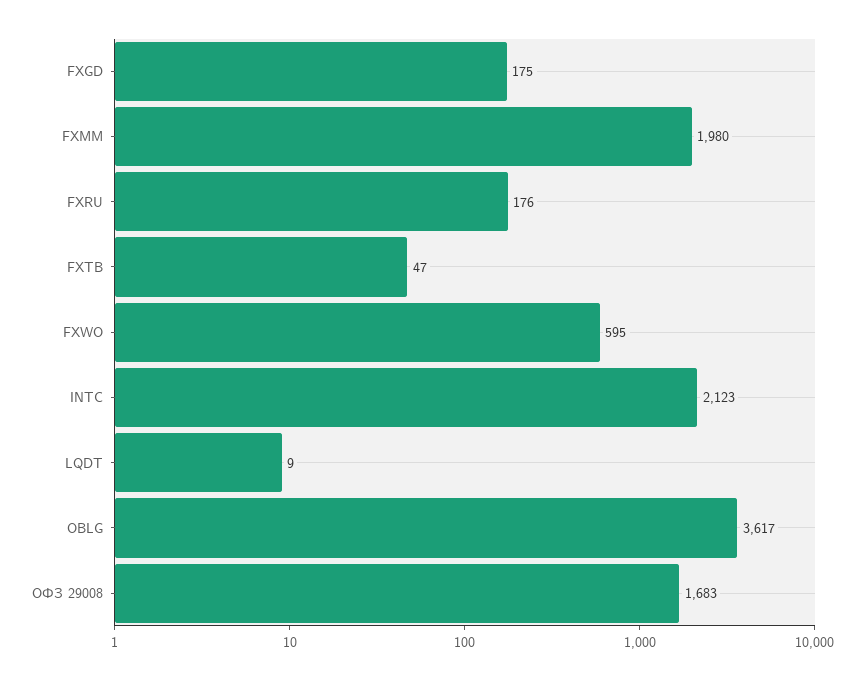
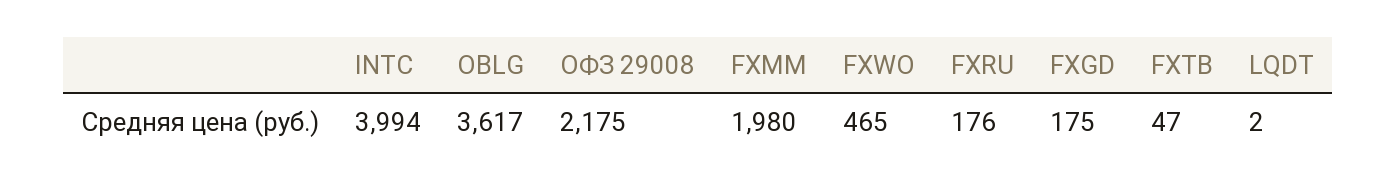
FXWO: 595 -> 465
INTC: 2123 -> 3994
LQDT: 9 -> 2
ОФЗ 29008: 1683 -> 2175

